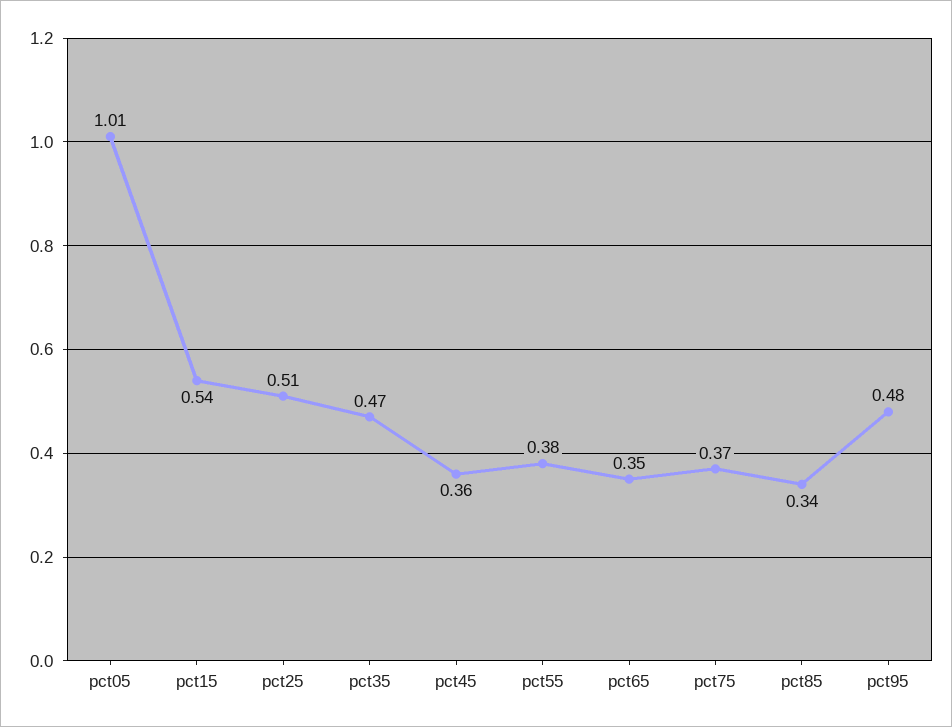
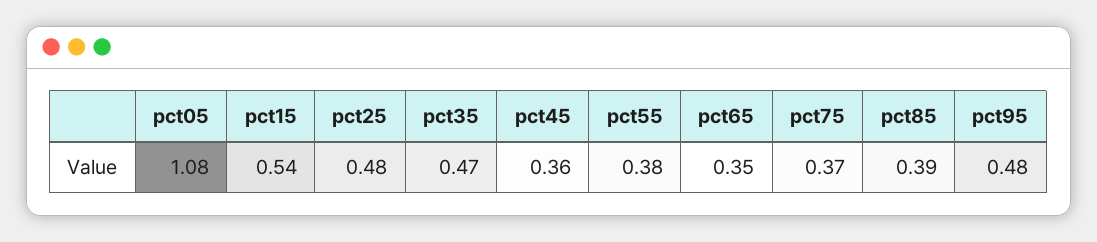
pct05: 1.01 -> 1.08
pct25: 0.51 -> 0.48
pct85: 0.34 -> 0.39

